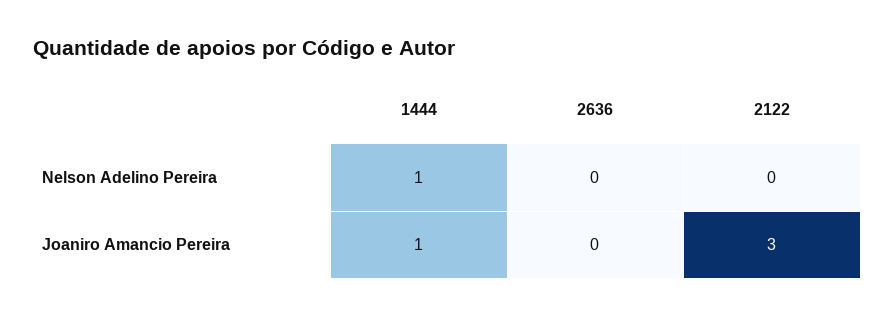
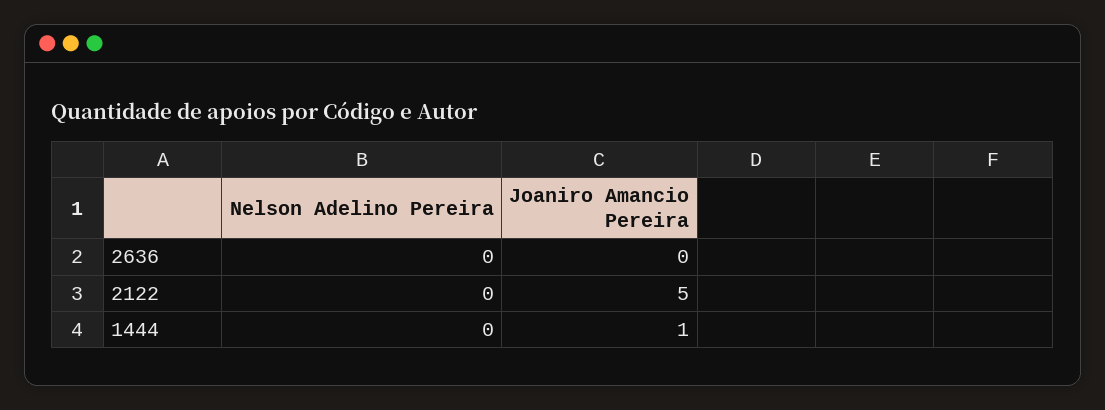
1444, Nelson Adelino Pereira: 1 -> 0
2122, Joaniro Amancio Pereira: 3 -> 5

